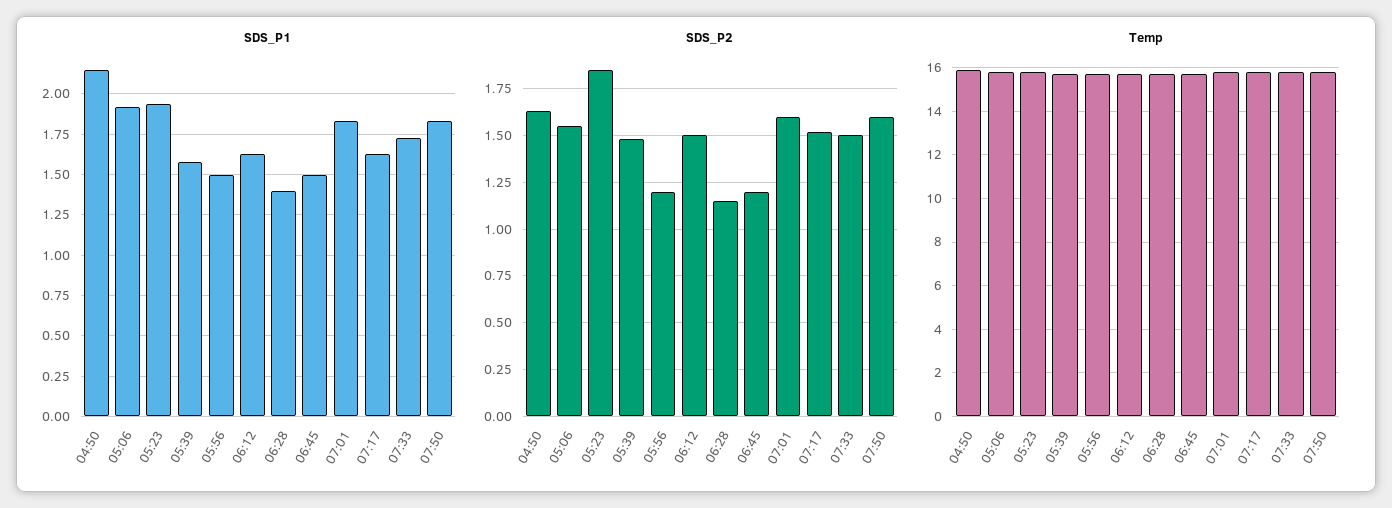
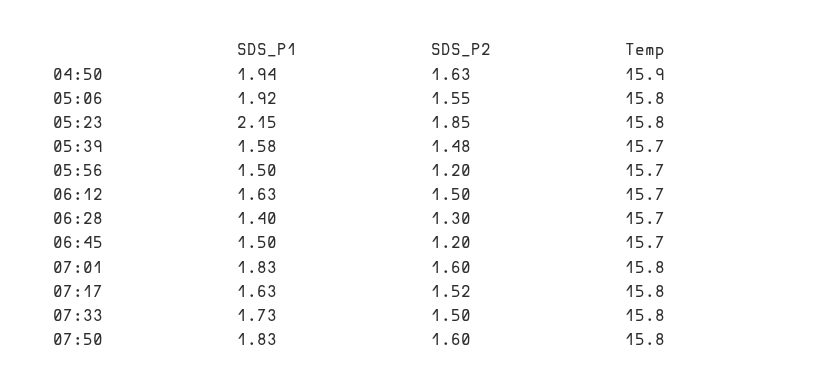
SDS_P1, 04:50: 2.15 -> 1.94
SDS_P1, 05:23: 1.95 -> 2.15
SDS_P2, 06:28: 1.15 -> 1.3

